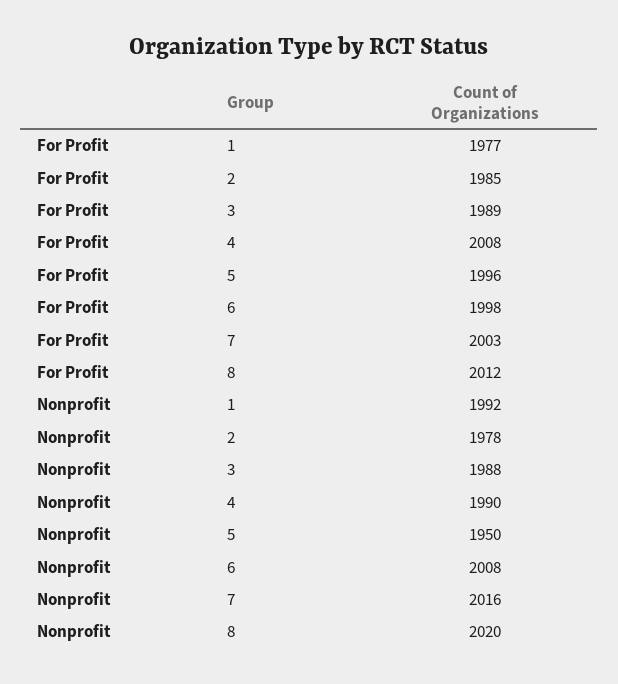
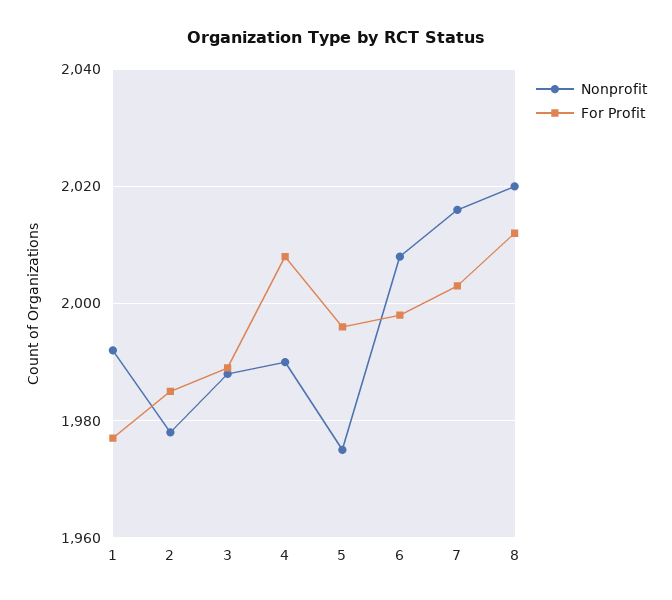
Nonprofit, 5: 1950 -> 1975

